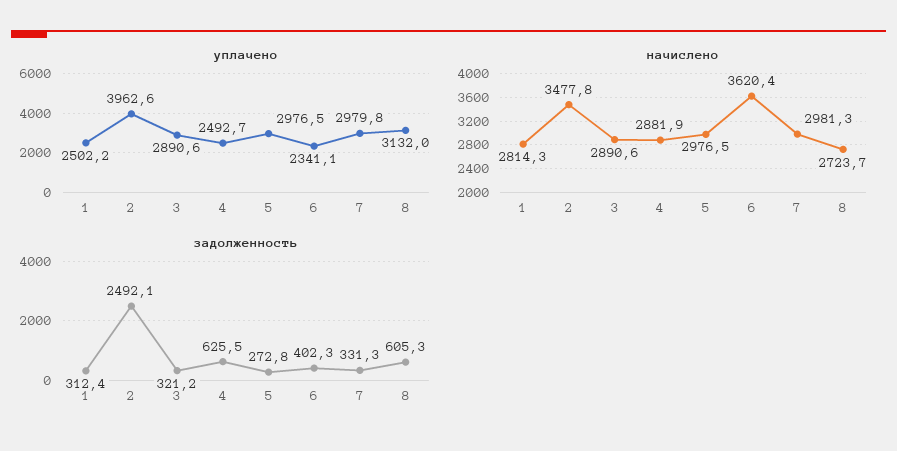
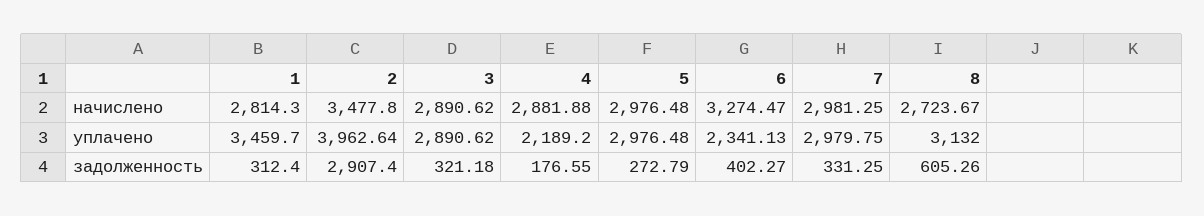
уплачено, 1: 2502.2 -> 3459.7
уплачено, 4: 2492.7 -> 2189.2
начислено, 6: 3620.4 -> 3274.47
задолженность, 2: 2492.1 -> 2907.4
задолженность, 4: 625.5 -> 176.55

